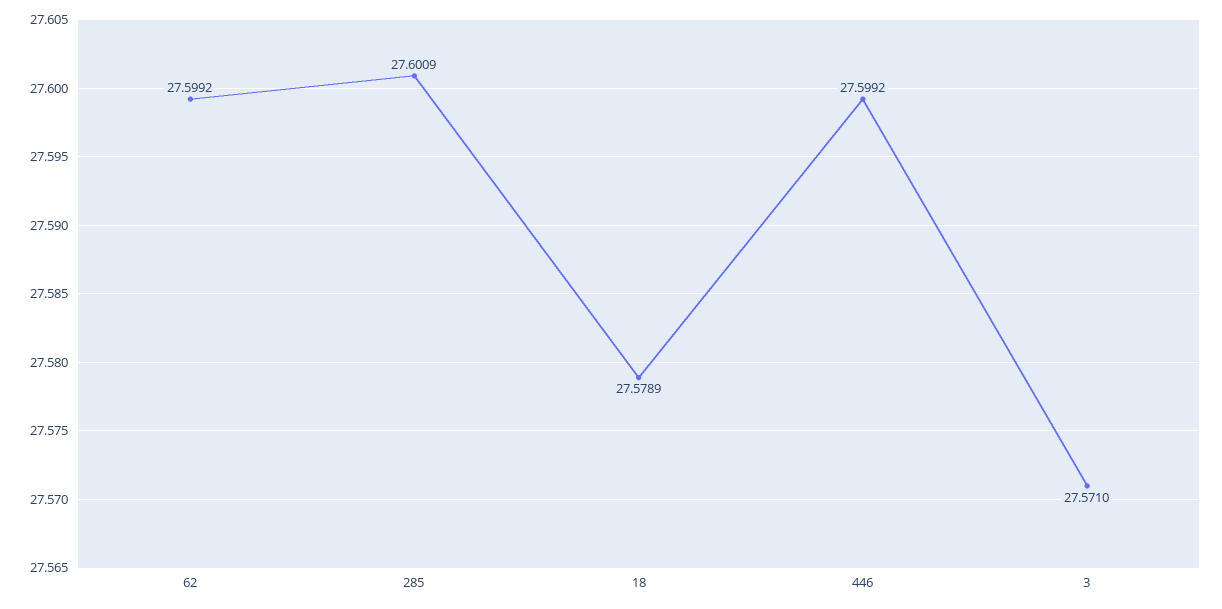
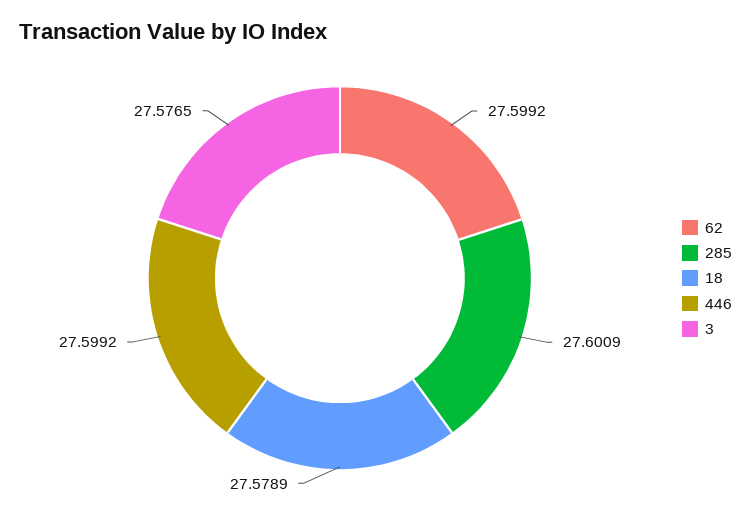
3: 27.571 -> 27.5765

